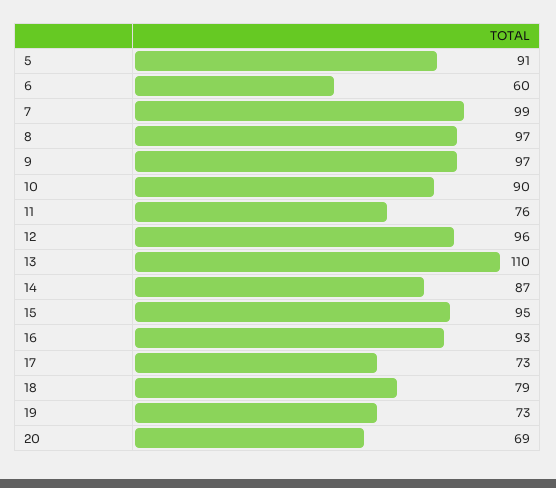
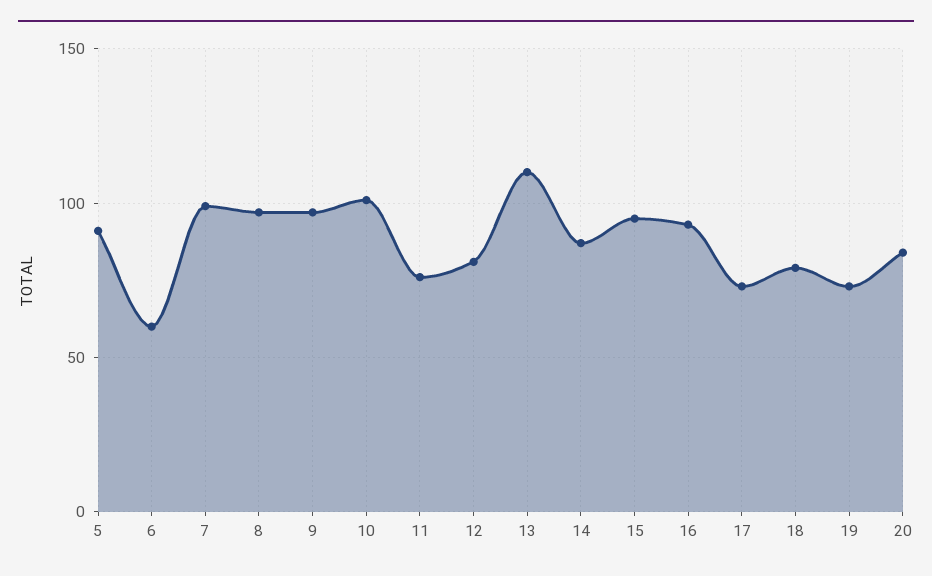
10: 90 -> 100
12: 96 -> 80
20: 69 -> 85

